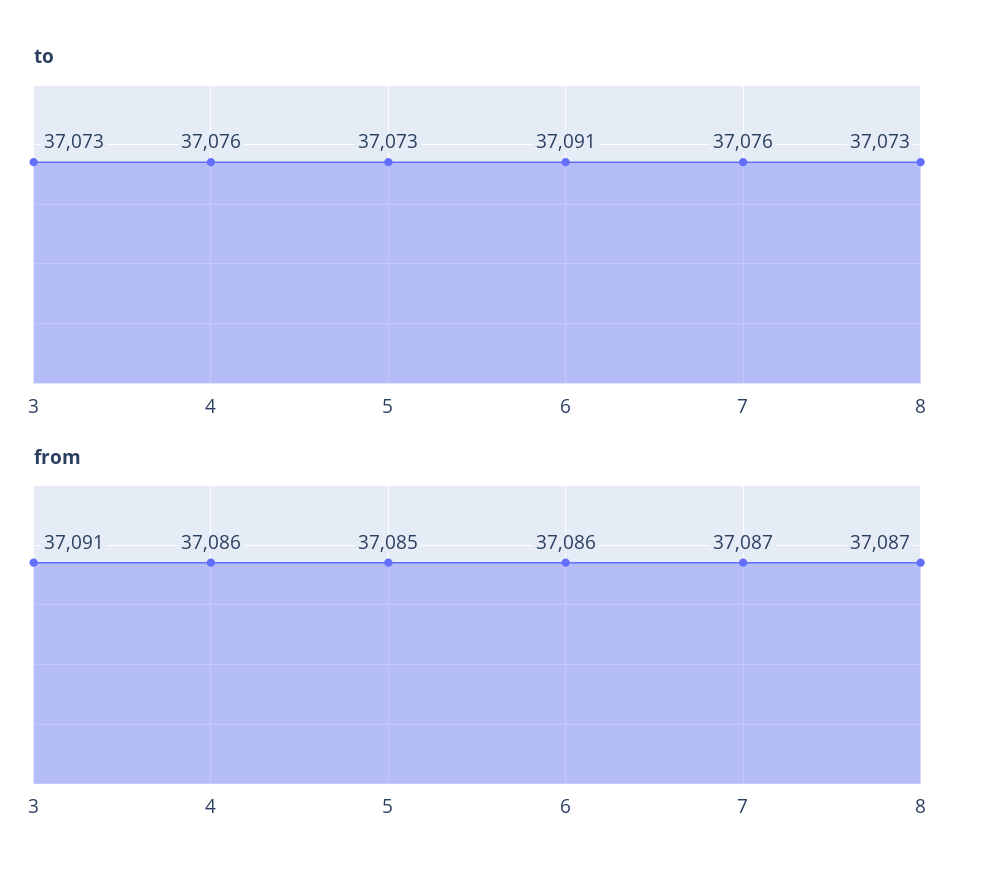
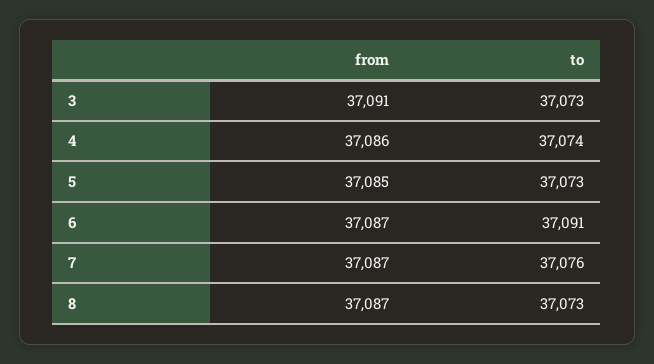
to, 4: 37076 -> 37074
from, 6: 37086 -> 37087

